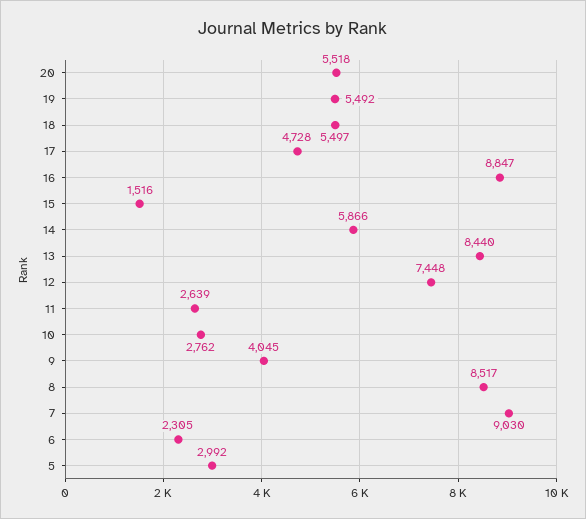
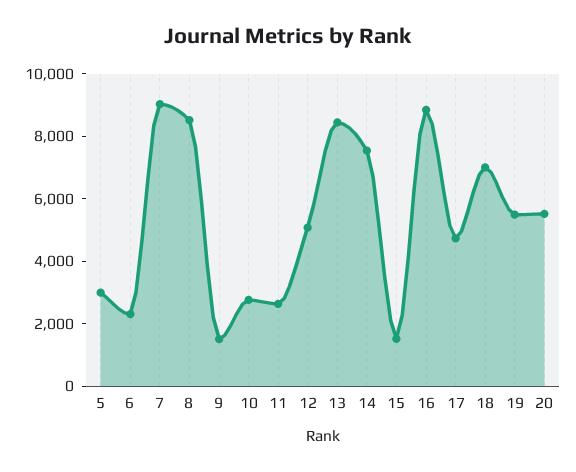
18: 5497 -> 7000
14: 5866 -> 7500
12: 7448 -> 5000
9: 4045 -> 1500

